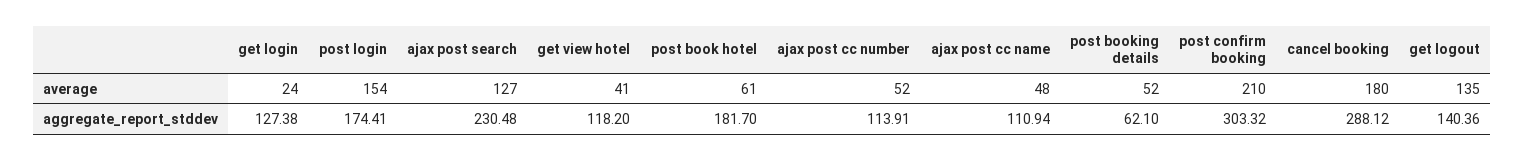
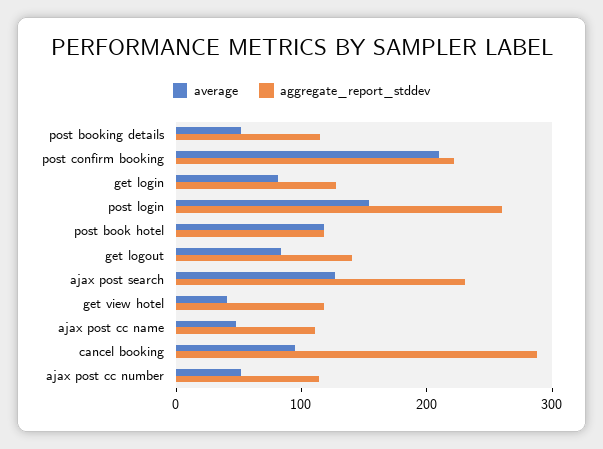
average, get login: 24 -> 80
average, post book hotel: 61 -> 120
average, cancel booking: 180 -> 100
average, get logout: 135 -> 80
aggregate_report_stddev, post login: 174.41 -> 260
aggregate_report_stddev, post book hotel: 181.7 -> 120
aggregate_report_stddev, post booking details: 62.1 -> 120
aggregate_report_stddev, post confirm booking: 303.32 -> 220

